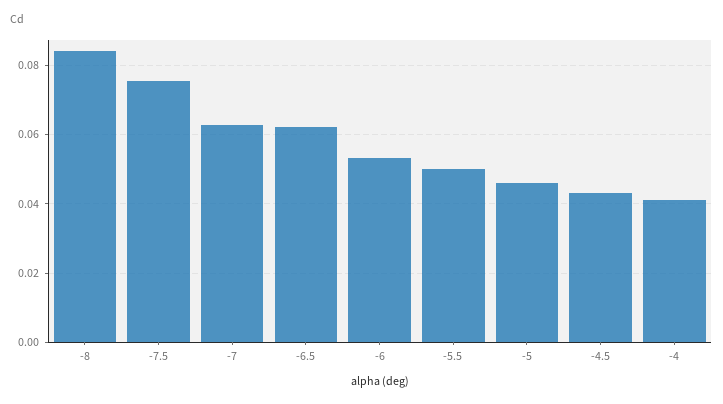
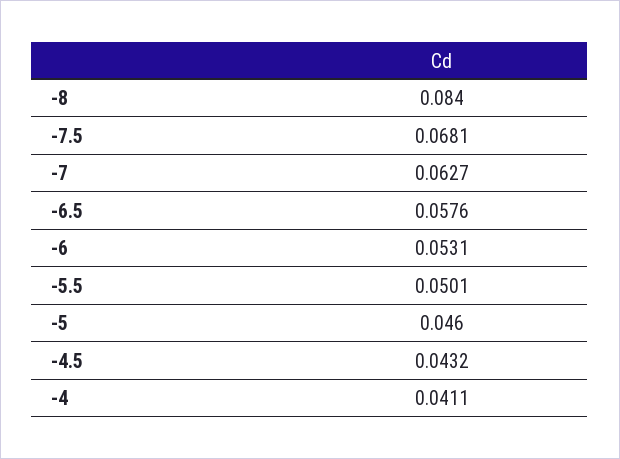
-7.5: 0.076 -> 0.0681
-6.5: 0.062 -> 0.0576

